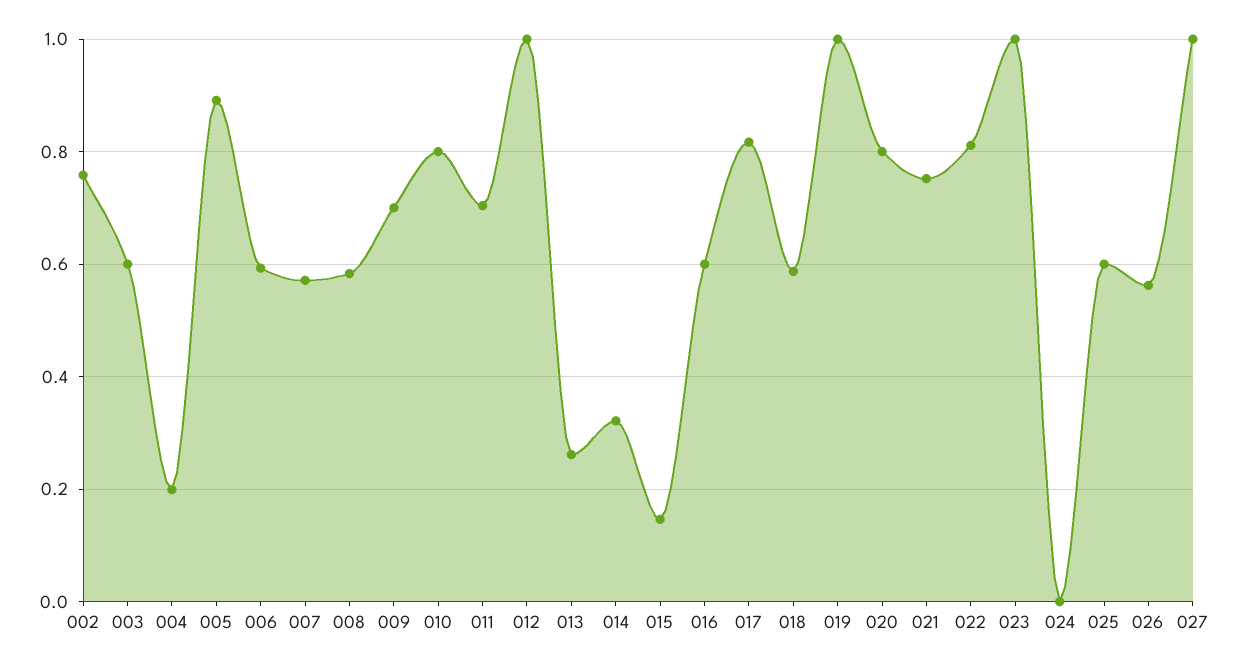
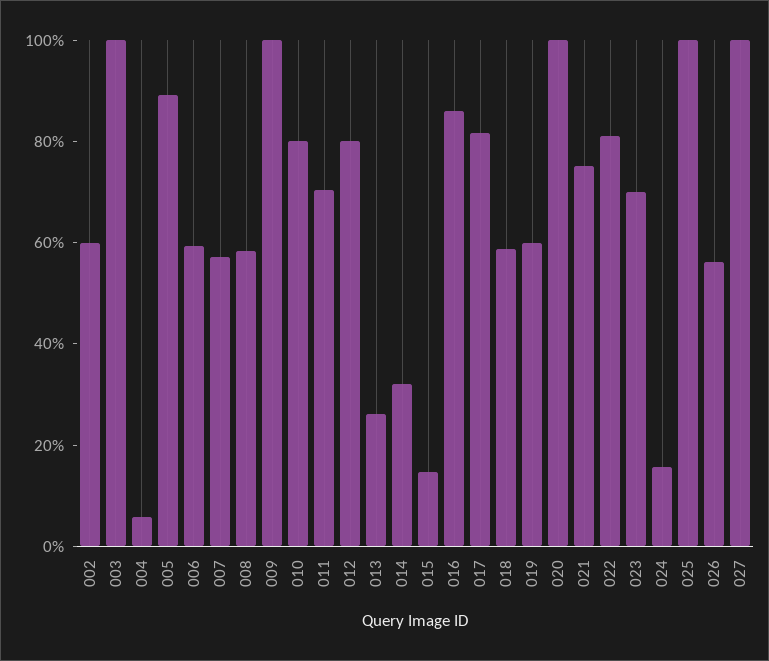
002: 0.76 -> 0.6
003: 0.6 -> 1
004: 0.2 -> 0.05
009: 0.7 -> 1
012: 1 -> 0.8
016: 0.6 -> 0.85
019: 1 -> 0.6
020: 0.8 -> 1
023: 1 -> 0.7
024: 0 -> 0.15
025: 0.6 -> 1

